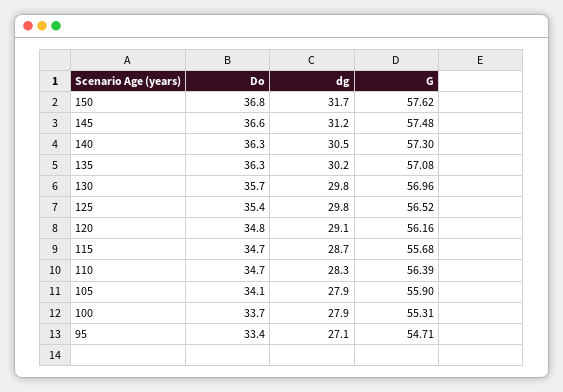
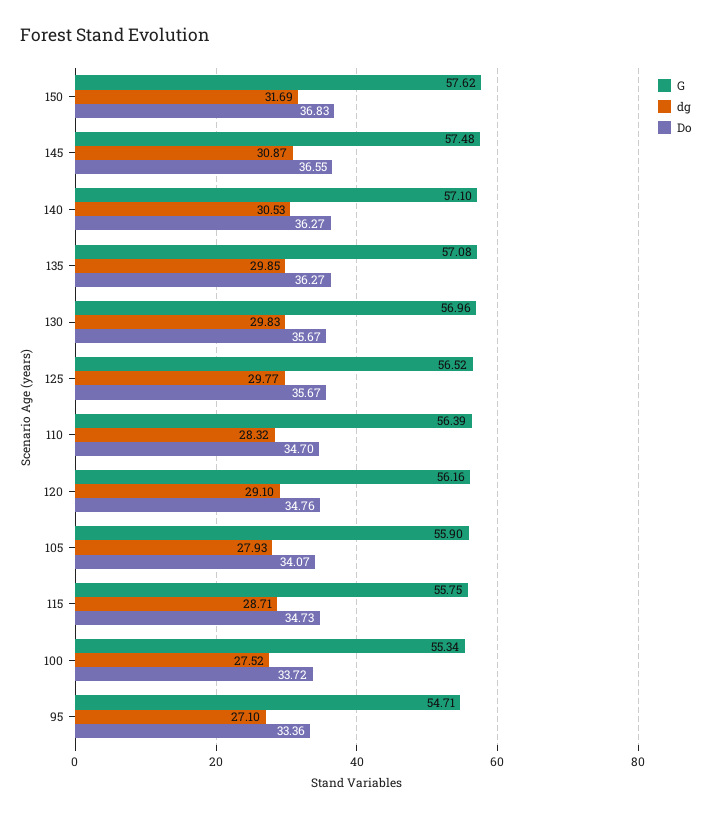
dg, 145: 31.2 -> 30.87
G, 140: 57.3 -> 57.1
dg, 135: 30.2 -> 29.85
Do, 125: 35.4 -> 35.67
G, 115: 55.68 -> 55.75
dg, 100: 27.9 -> 27.52
G, 100: 55.31 -> 55.34

